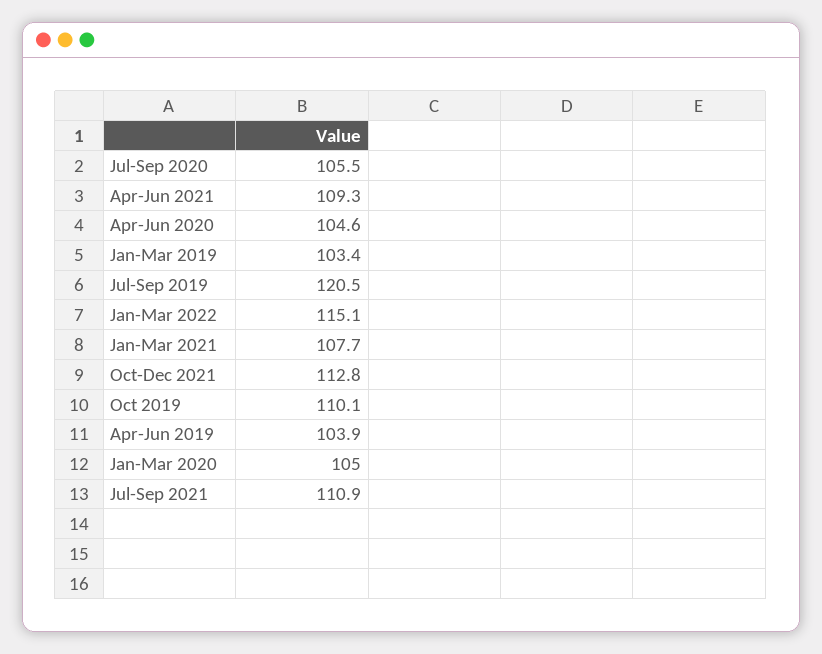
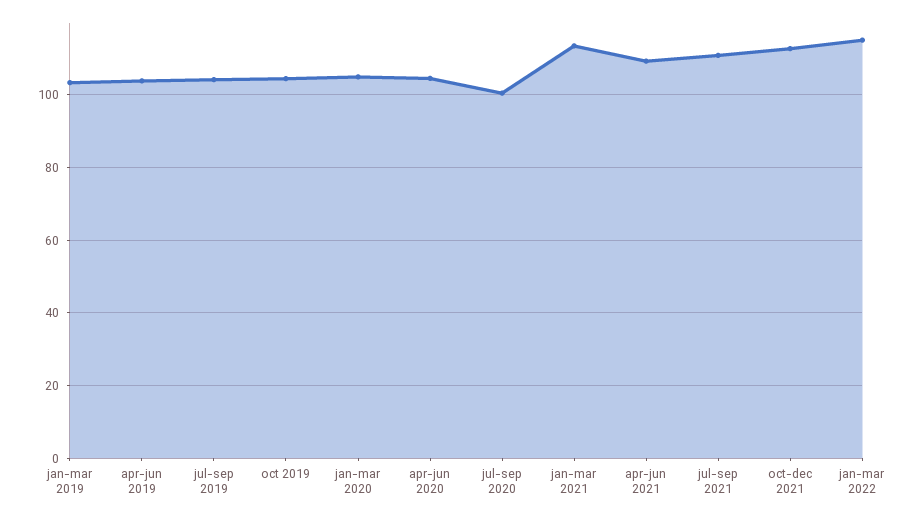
Jul-Sep 2020: 105.5 -> 100
Jul-Sep 2019: 120.5 -> 104
Jan-Mar 2021: 107.7 -> 114
Oct 2019: 110.1 -> 104

